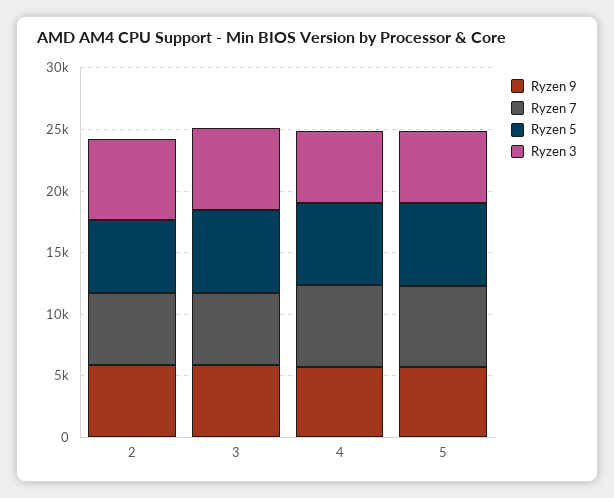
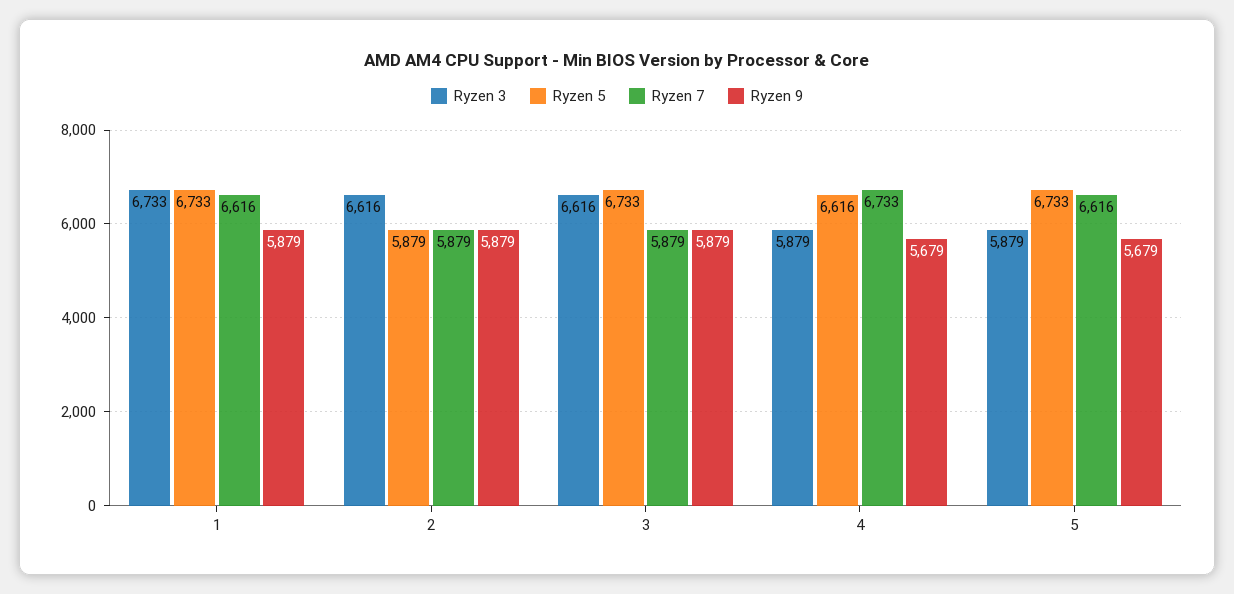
Ryzen 3, 1: none -> 6733
Ryzen 5, 1: none -> 6733
Ryzen 7, 1: none -> 6616
Ryzen 9, 1: none -> 5879

